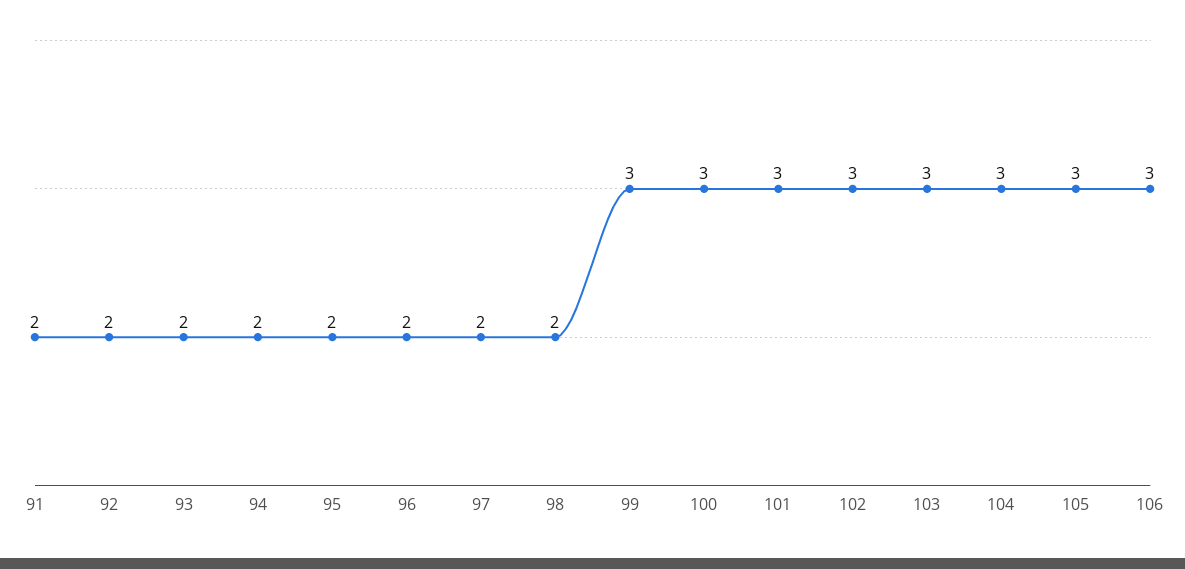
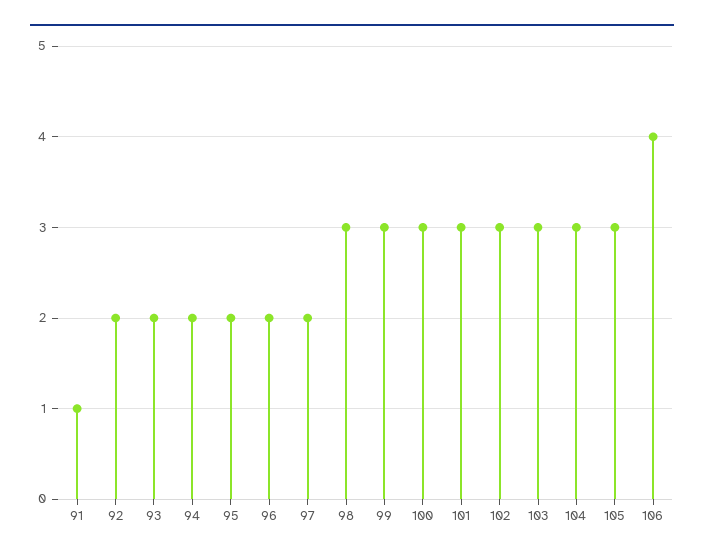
91: 2 -> 1
98: 2 -> 3
106: 3 -> 4

